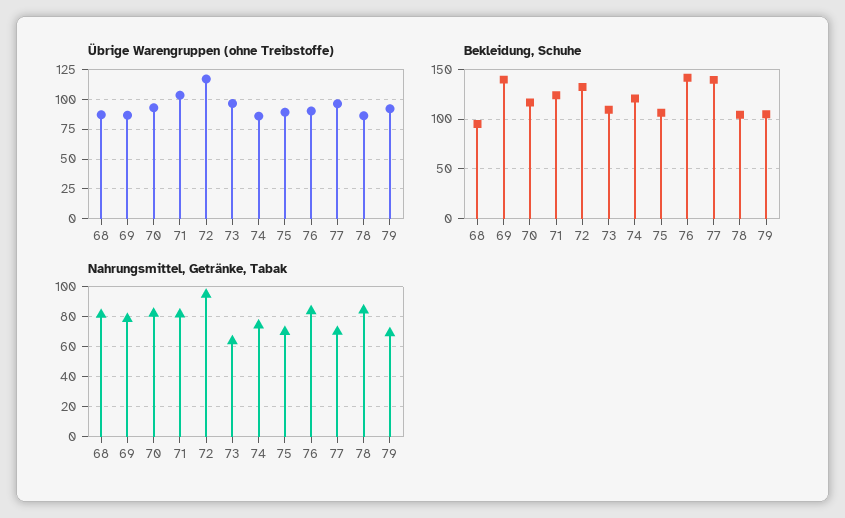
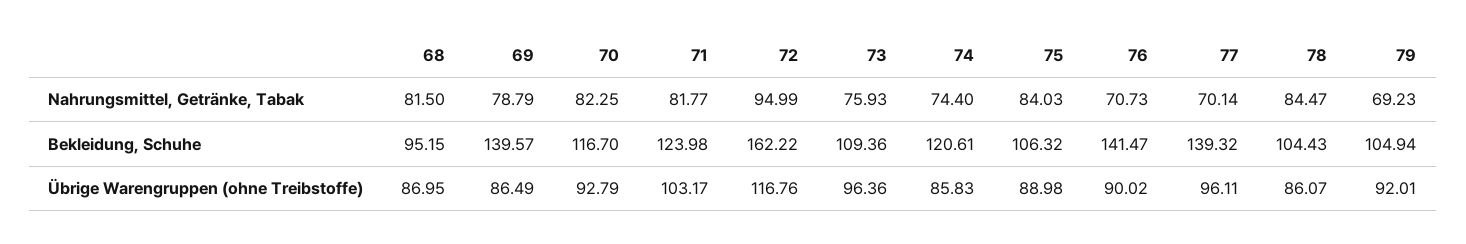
Bekleidung, Schuhe, 72: 130 -> 162.22
Nahrungsmittel, Getränke, Tabak, 73: 65 -> 75.93
Nahrungsmittel, Getränke, Tabak, 75: 70 -> 84.03
Nahrungsmittel, Getränke, Tabak, 76: 85 -> 70.73

